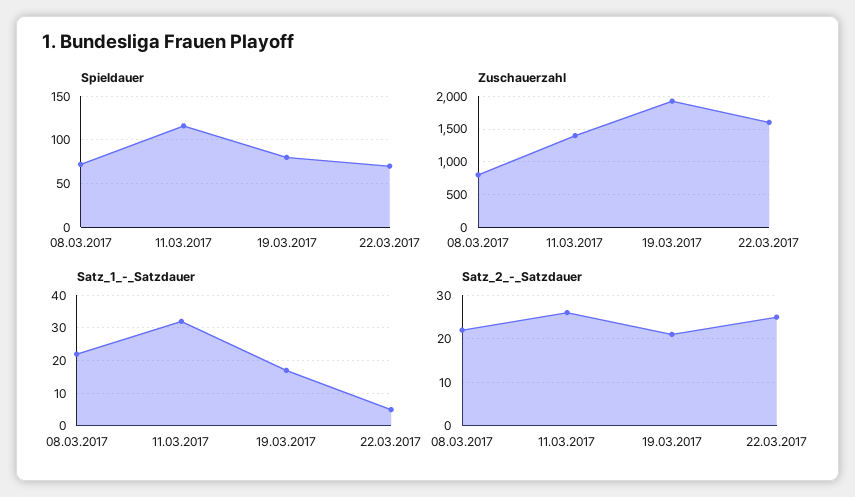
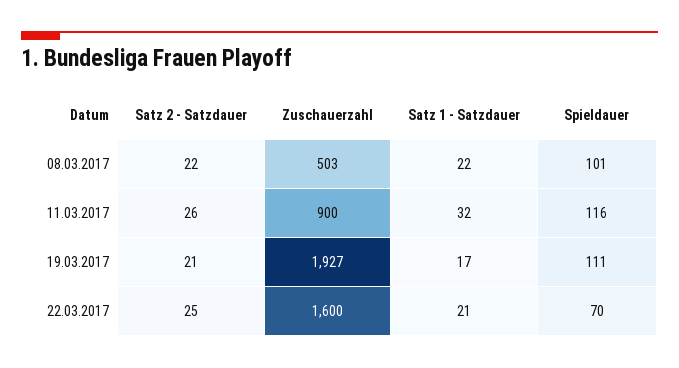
Spieldauer, 08.03.2017: 70 -> 101
Spieldauer, 19.03.2017: 80 -> 111
Zuschauerzahl, 08.03.2017: 800 -> 503
Zuschauerzahl, 11.03.2017: 1400 -> 900
Satz_1_-_Satzdauer, 22.03.2017: 5 -> 21

